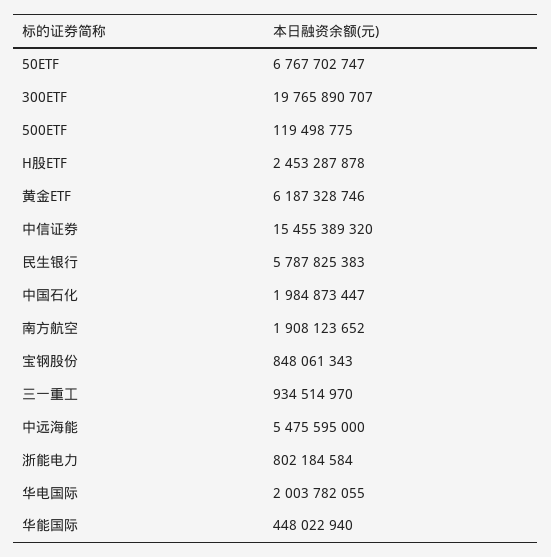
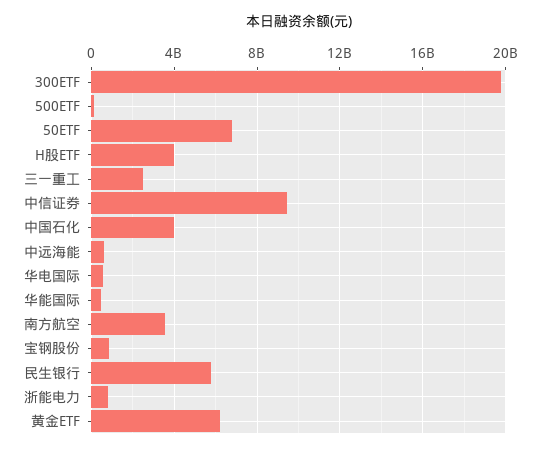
H股ETF: 2453287878 -> 4000000000
中信证券: 15455389320 -> 9500000000
中国石化: 1984873447 -> 4000000000
南方航空: 1908123652 -> 3500000000
三一重工: 934514970 -> 2500000000
中远海能: 5475595000 -> 500000000
华电国际: 2003782055 -> 500000000

